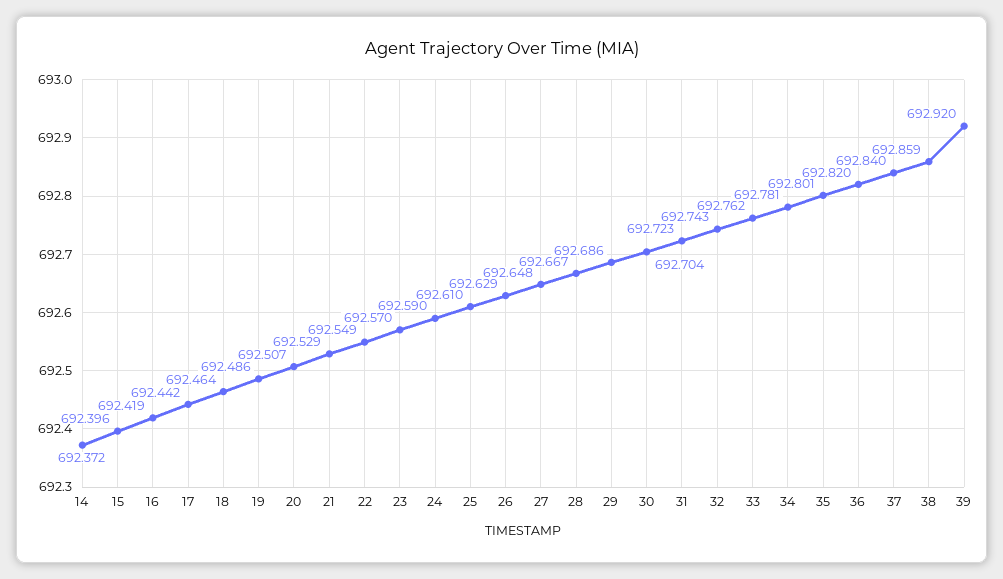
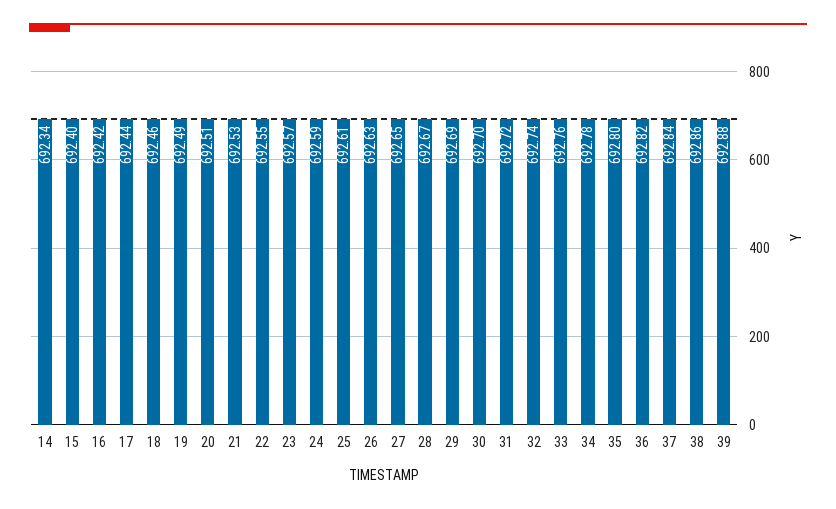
14: 692.372 -> 692.34
39: 692.92 -> 692.88

